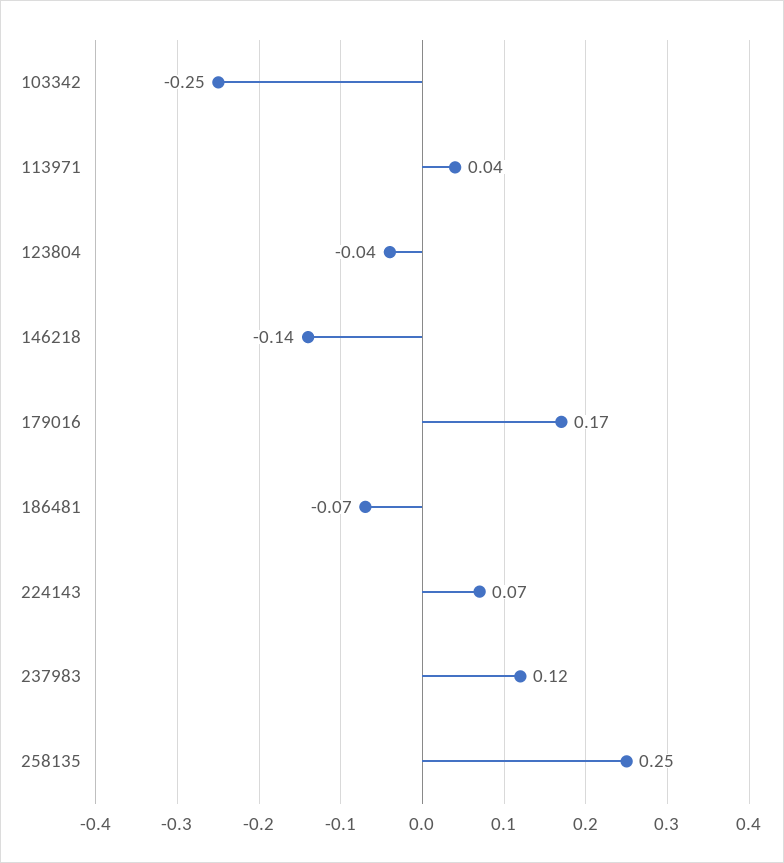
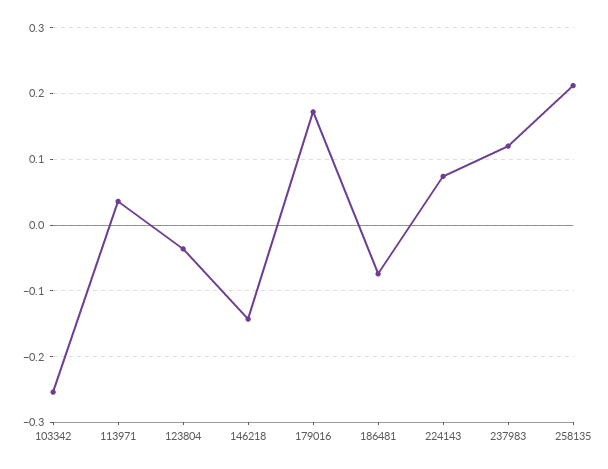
258135: 0.25 -> 0.21

